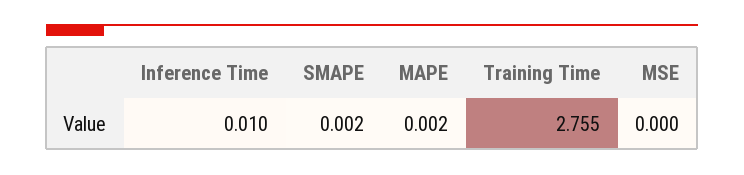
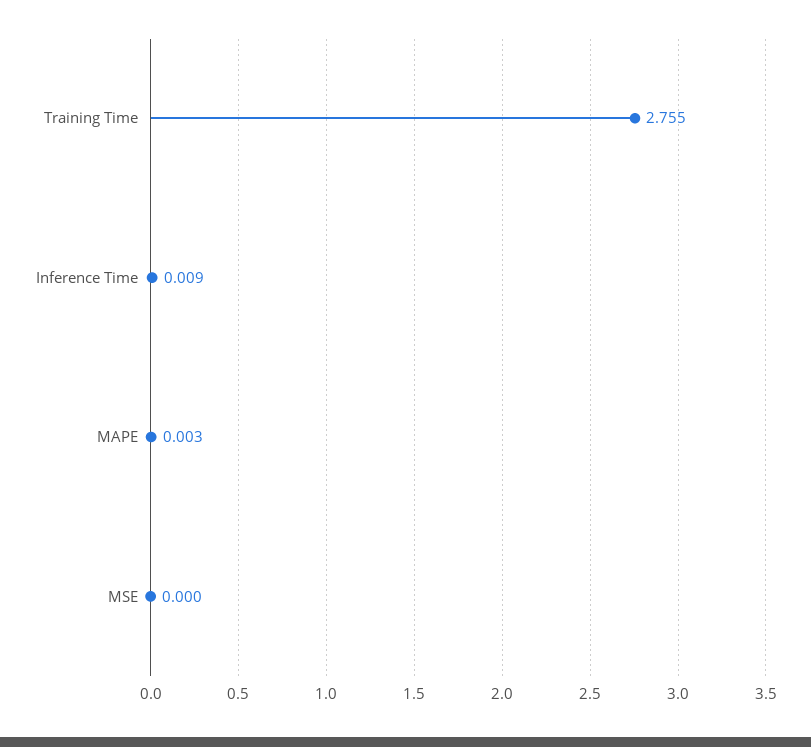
Inference Time: 0.01 -> 0.009
SMAPE: 0.002 -> none
MAPE: 0.002 -> 0.003

